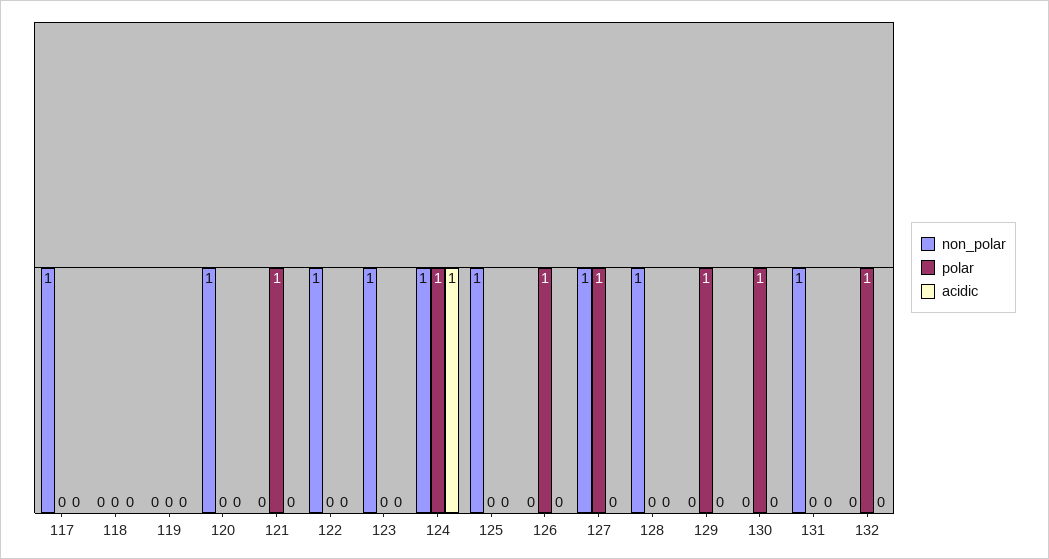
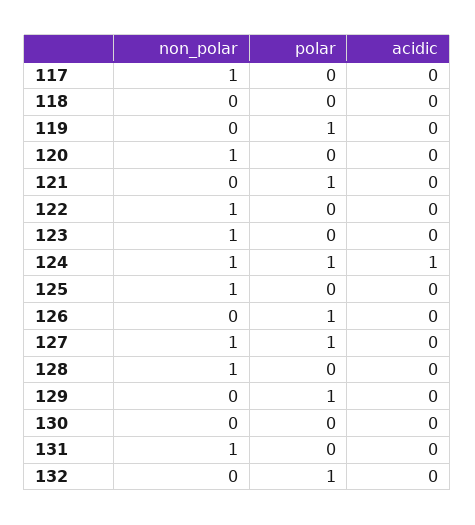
polar, 119: 0 -> 1
polar, 130: 1 -> 0

